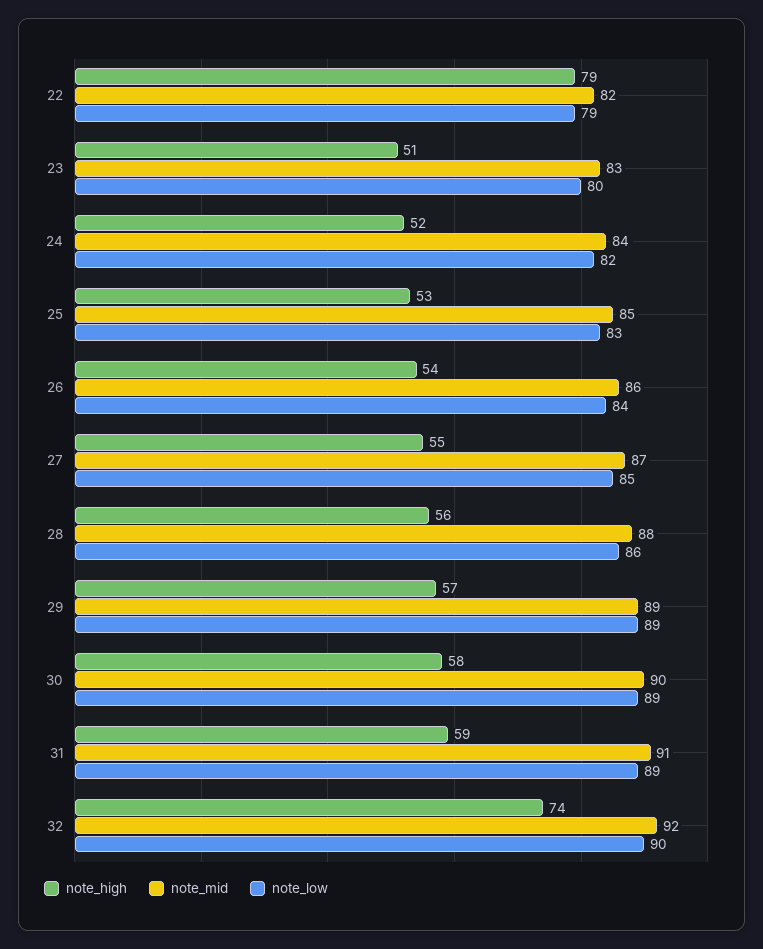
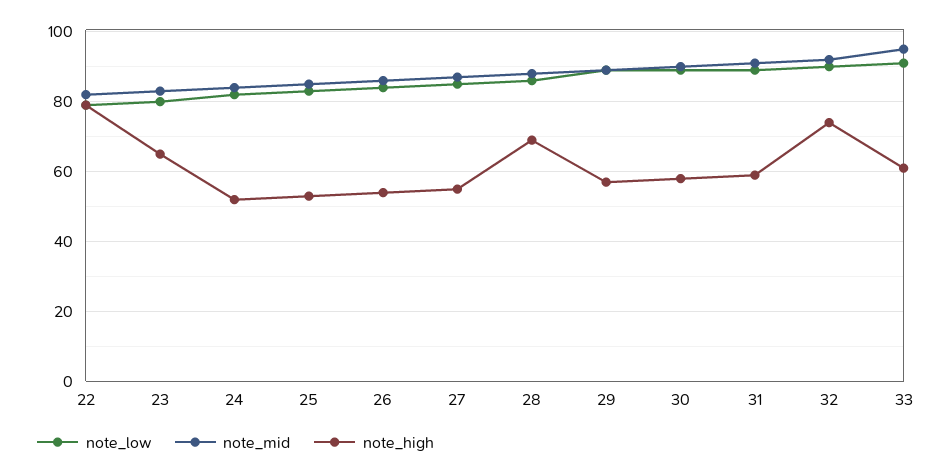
note_high, 23: 51 -> 65
note_high, 28: 56 -> 70
note_low, 33: none -> 90
note_mid, 33: none -> 95
note_high, 33: none -> 60

